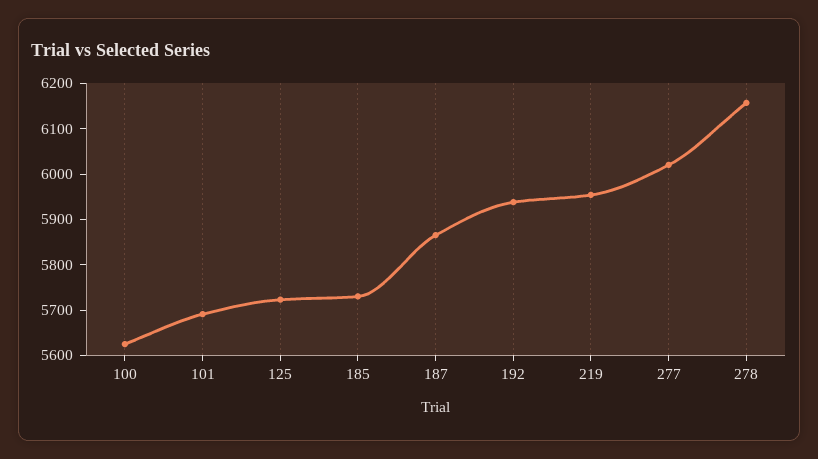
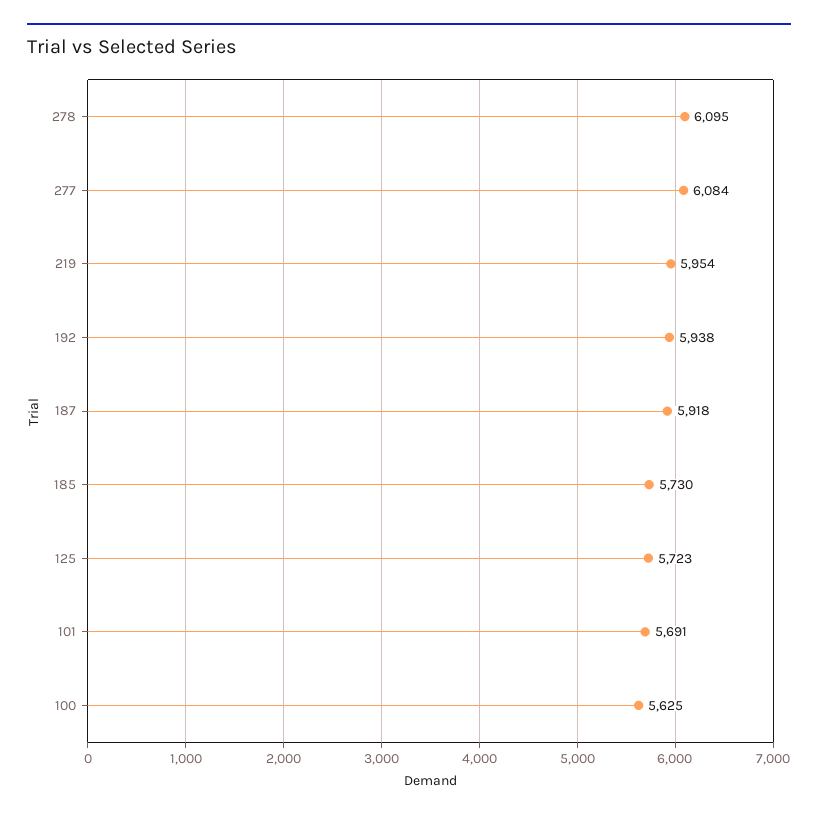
187: 5860 -> 5918
277: 6020 -> 6084
278: 6160 -> 6095

